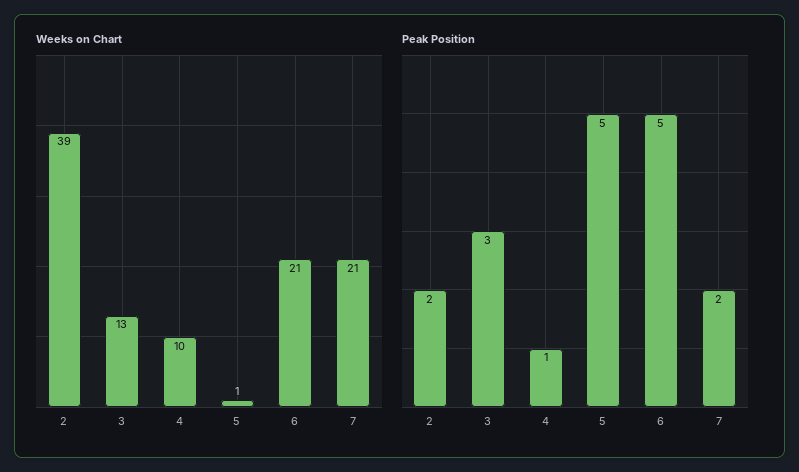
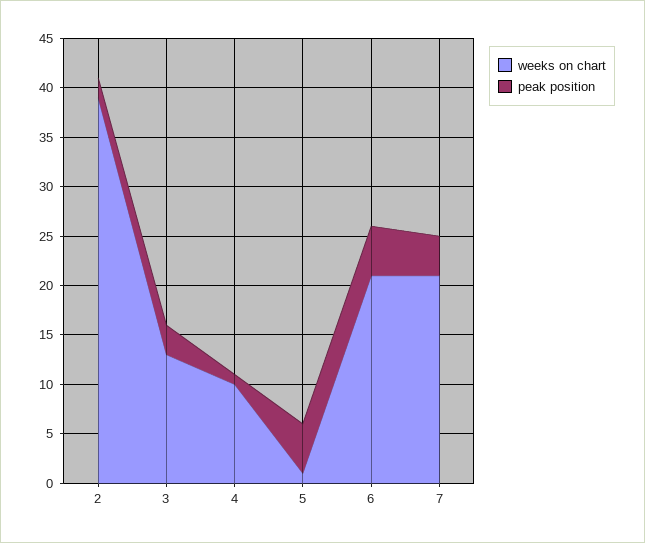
Peak Position, 7: 2 -> 4

